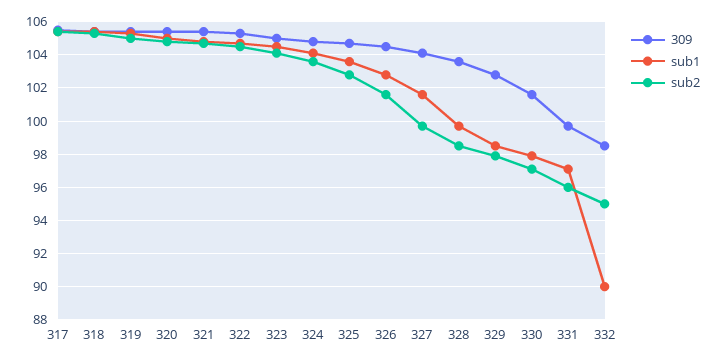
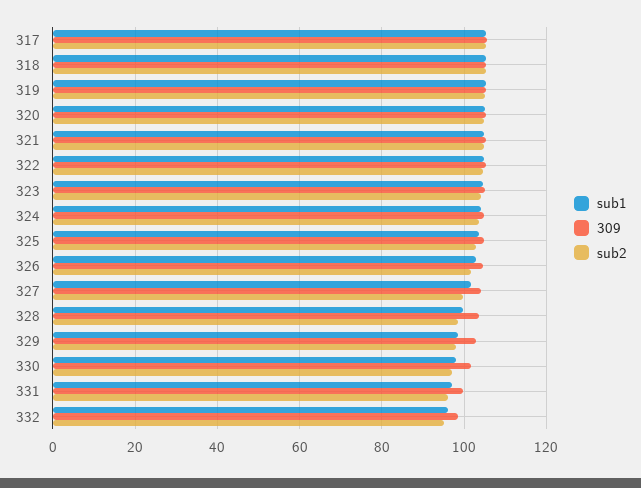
sub1, 332: 90 -> 96

